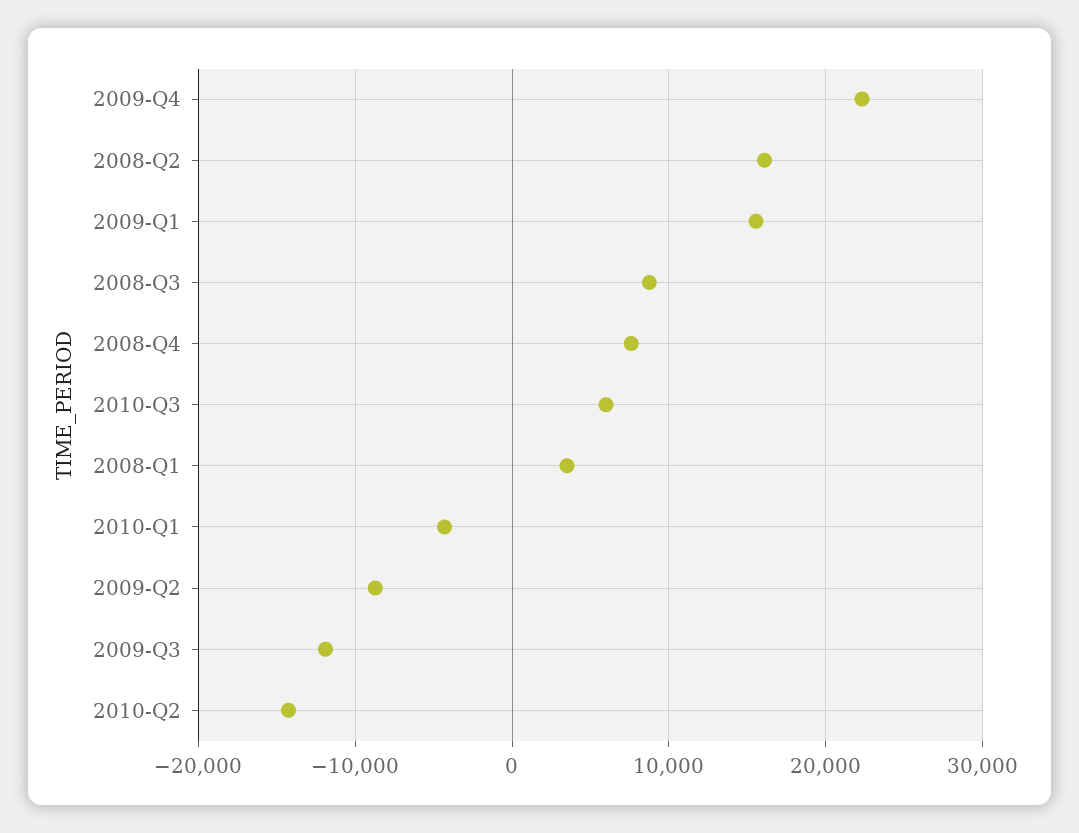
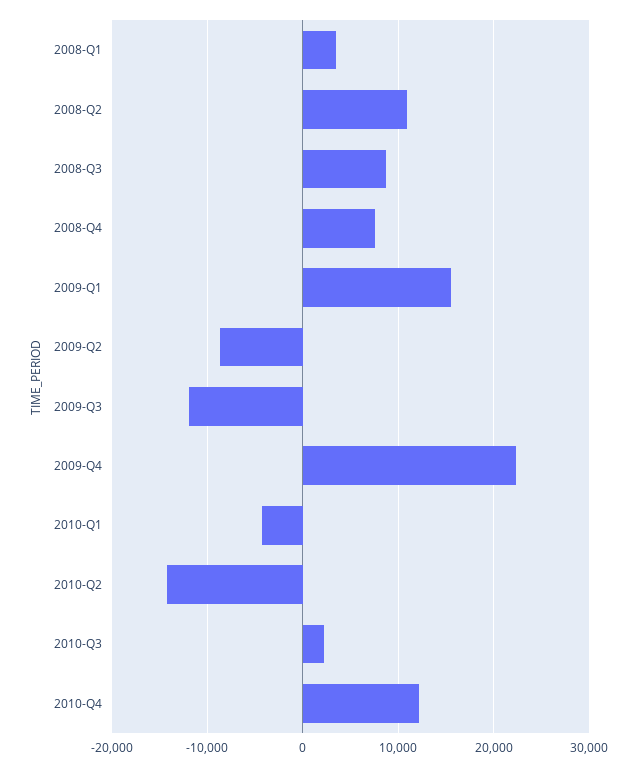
2008-Q2: 16000 -> 11000
2010-Q3: 6000 -> 2000
2010-Q4: none -> 12000

